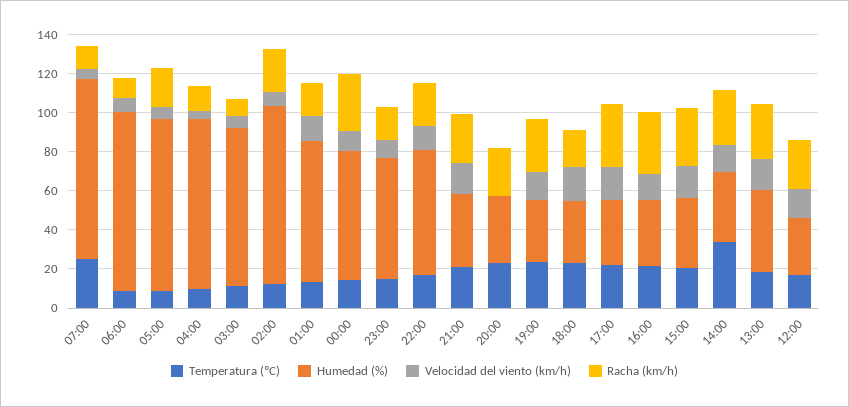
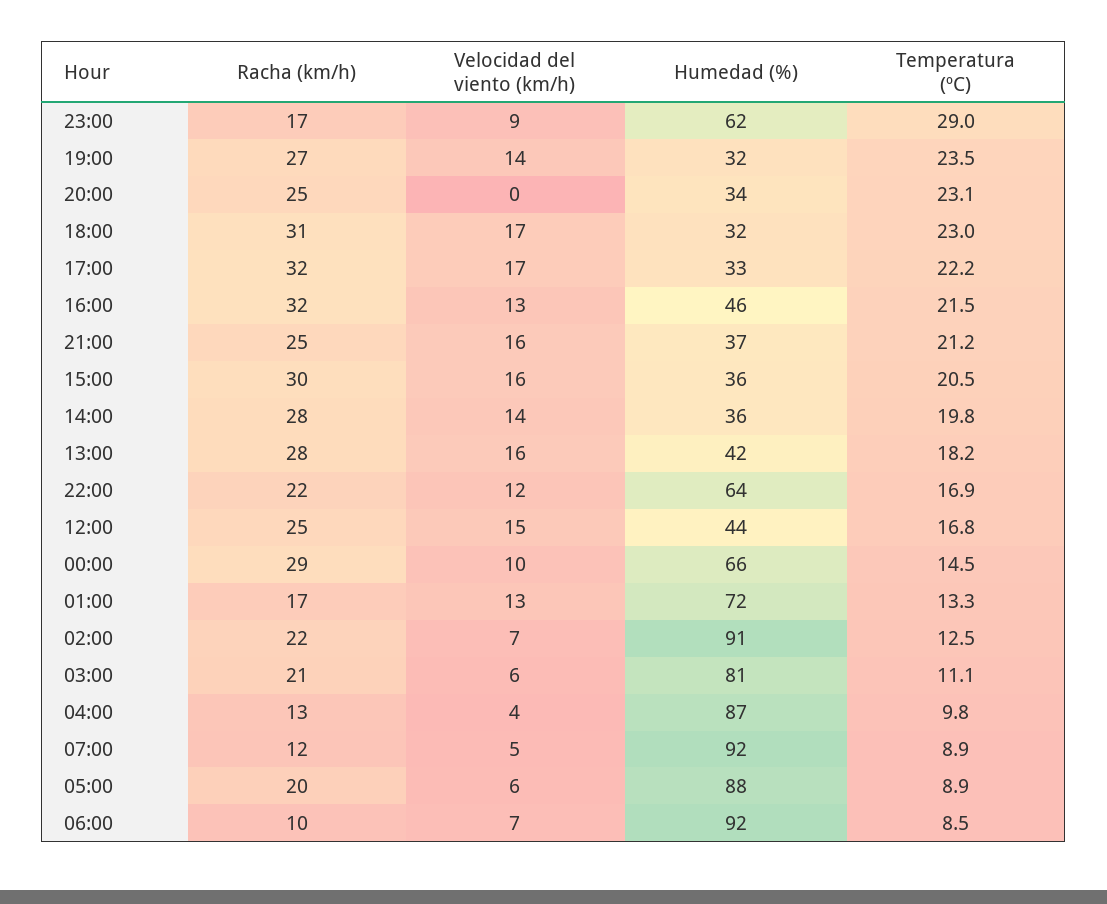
Temperatura (ºC), 07:00: 25 -> 8.9
Racha (km/h), 03:00: 10 -> 21
Temperatura (ºC), 23:00: 15 -> 29
Racha (km/h), 18:00: 20 -> 31
Humedad (%), 16:00: 35 -> 46
Temperatura (ºC), 14:00: 35 -> 19.8
Humedad (%), 12:00: 30 -> 44

